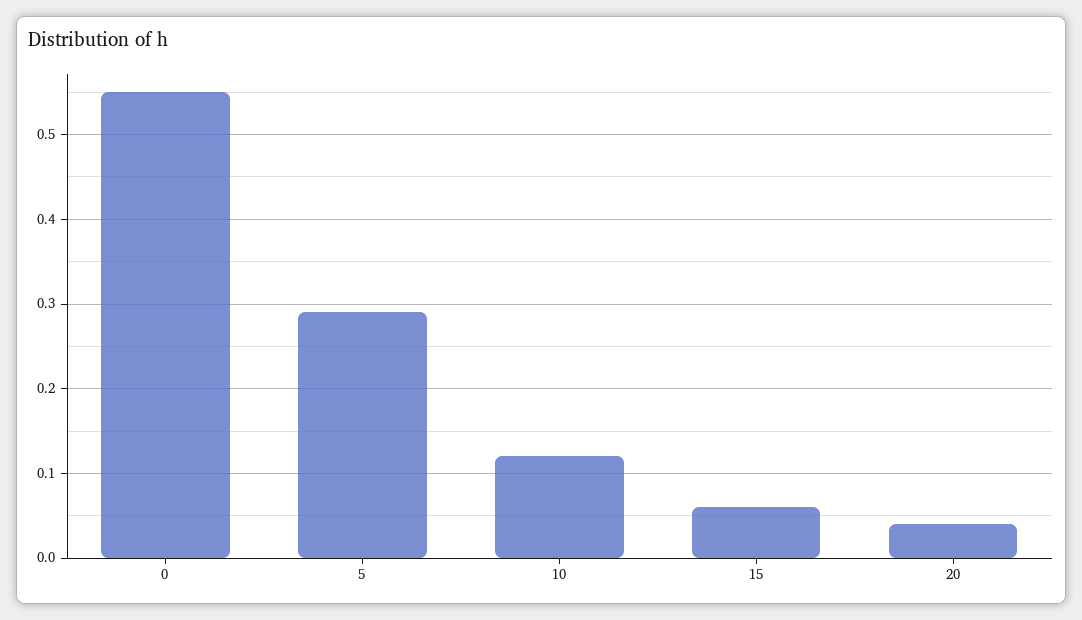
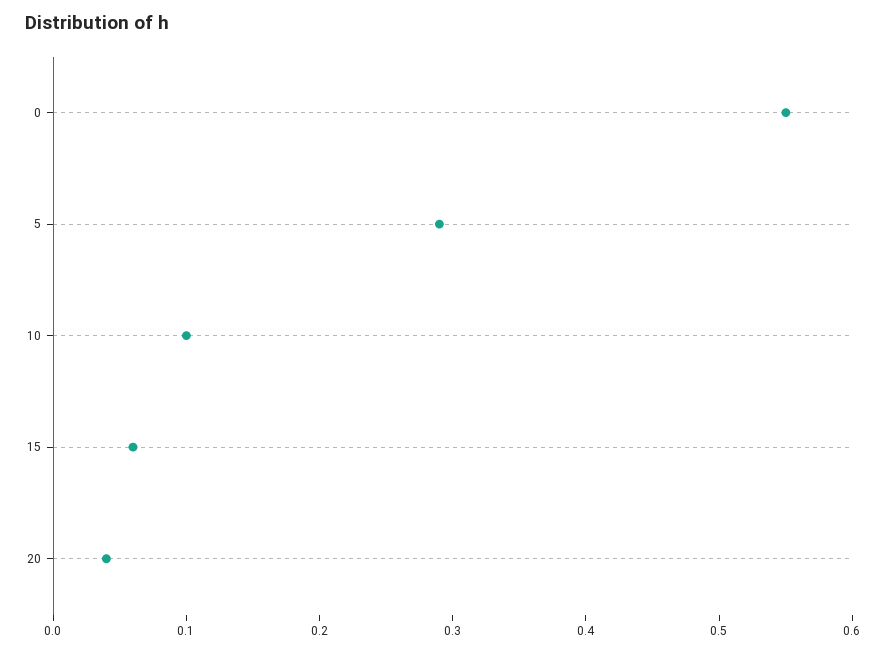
10: 0.12 -> 0.1

